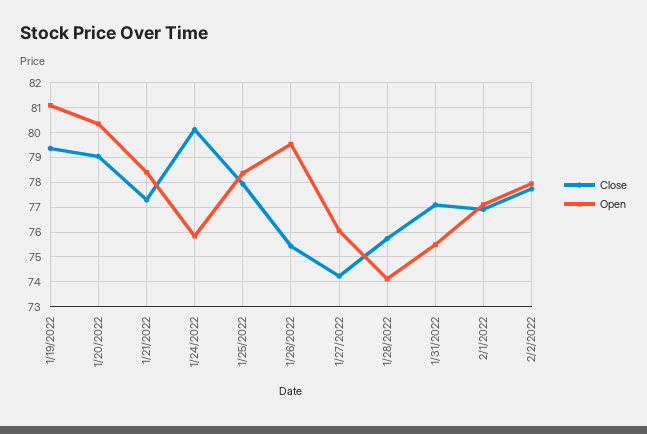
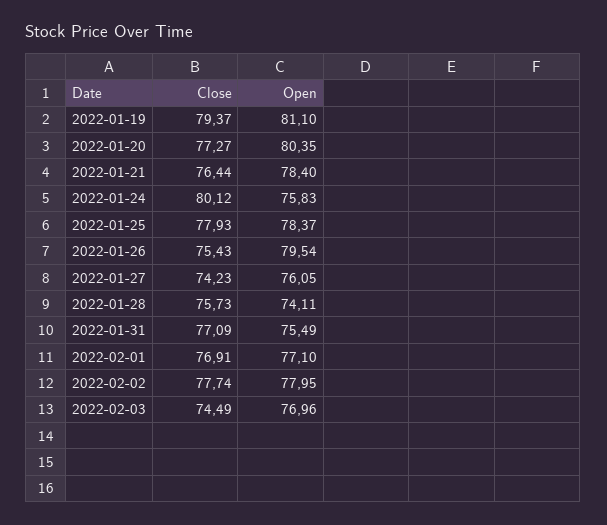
Close, 1/20/2022: 79 -> 77.27
Close, 1/21/2022: 77.25 -> 76.44
Close, 2022-02-03: none -> 74.49
Open, 2022-02-03: none -> 76.96

